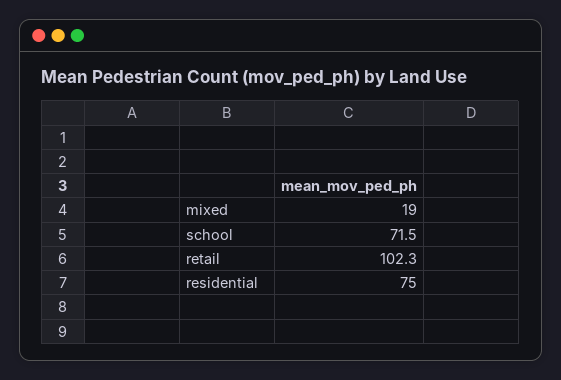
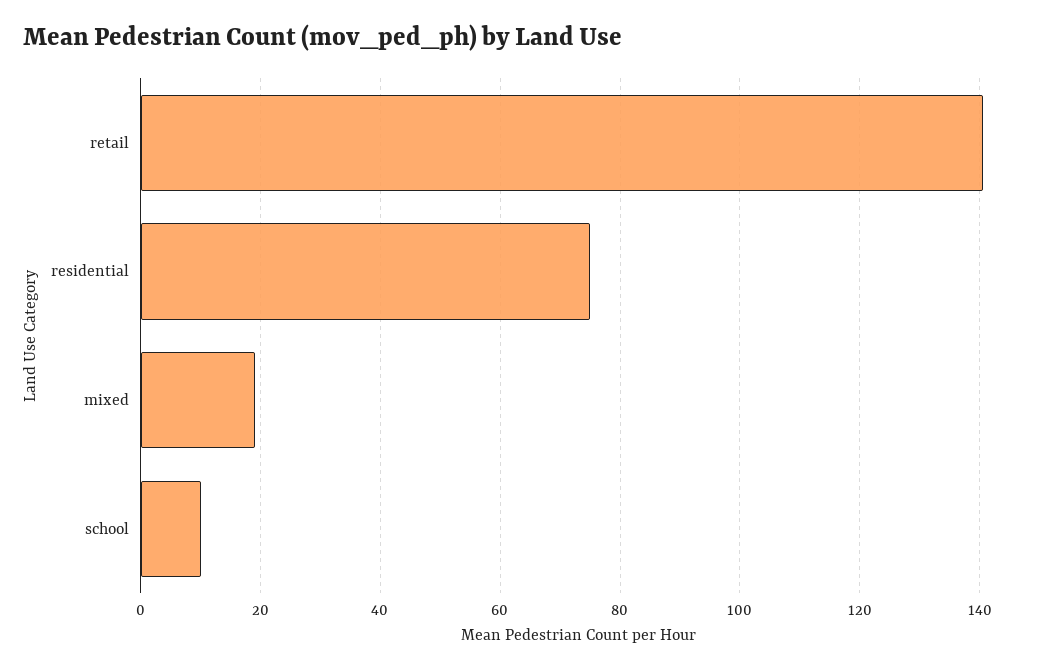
school: 71.5 -> 10
retail: 102.3 -> 140

